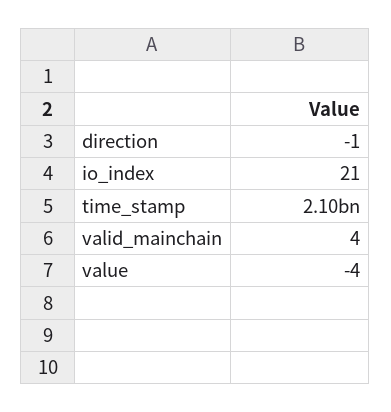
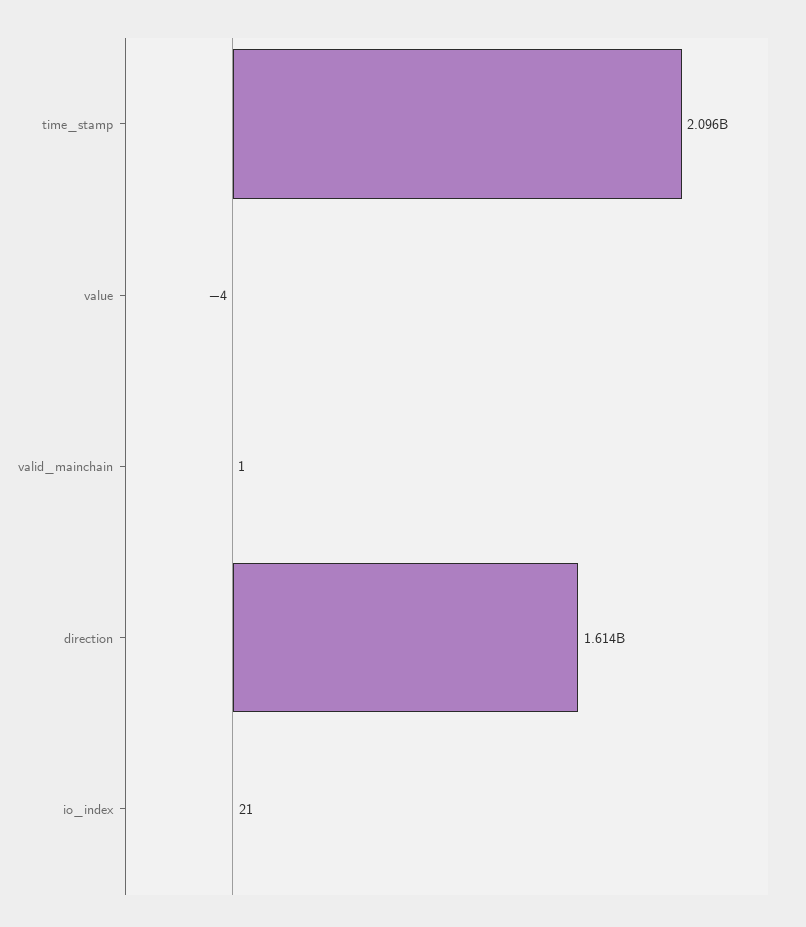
direction: -1 -> 1614000000
valid_mainchain: 4 -> 1

